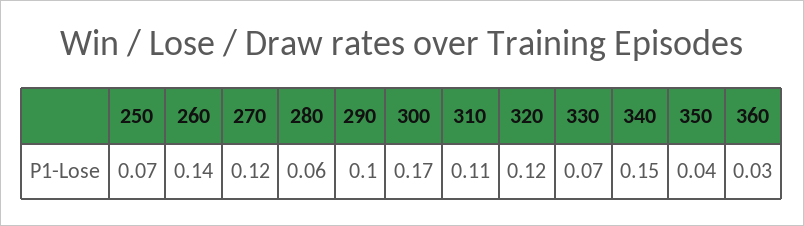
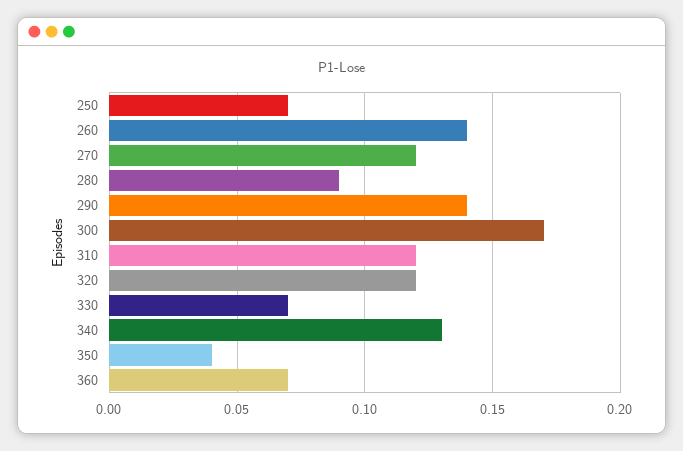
280: 0.06 -> 0.09
290: 0.1 -> 0.14
310: 0.11 -> 0.12
340: 0.15 -> 0.13
360: 0.03 -> 0.07

